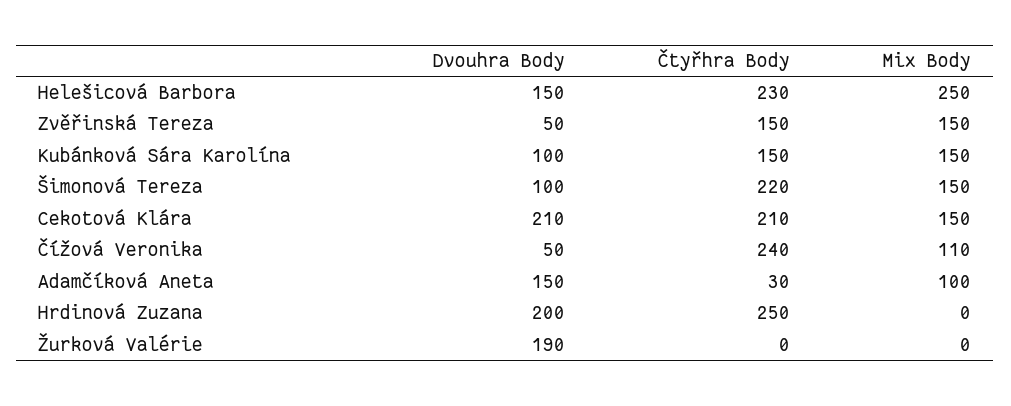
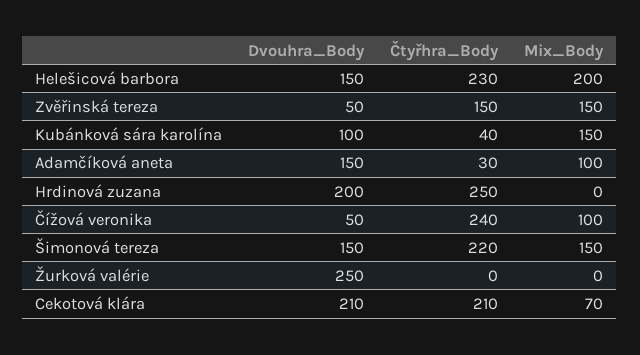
Mix Body, Helešicová Barbora: 250 -> 200
Čtyřhra Body, Kubánková Sára Karolína: 150 -> 40
Dvouhra Body, Šimonová Tereza: 100 -> 150
Mix Body, Cekotová Klára: 150 -> 70
Mix Body, Čížová Veronika: 110 -> 100
Dvouhra Body, Žurková Valérie: 190 -> 250

